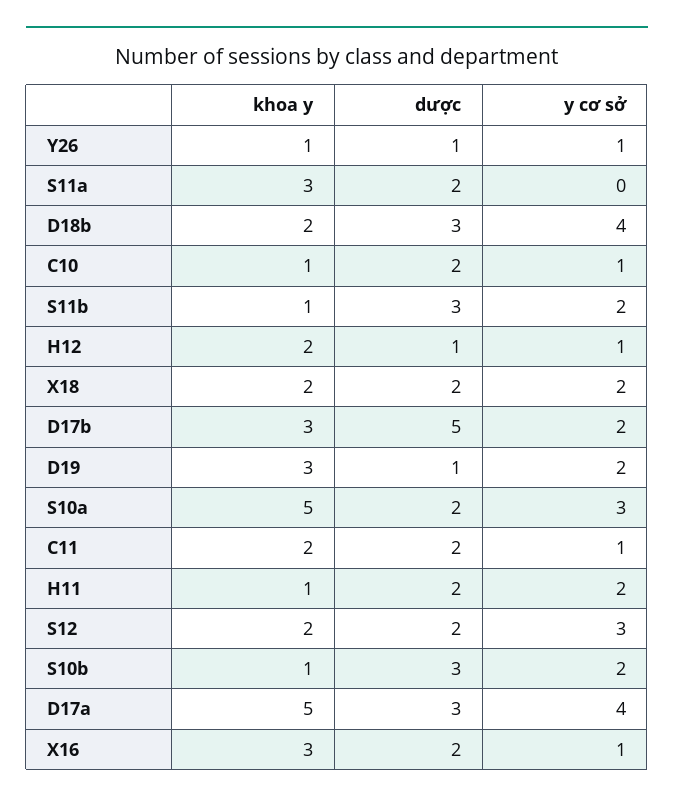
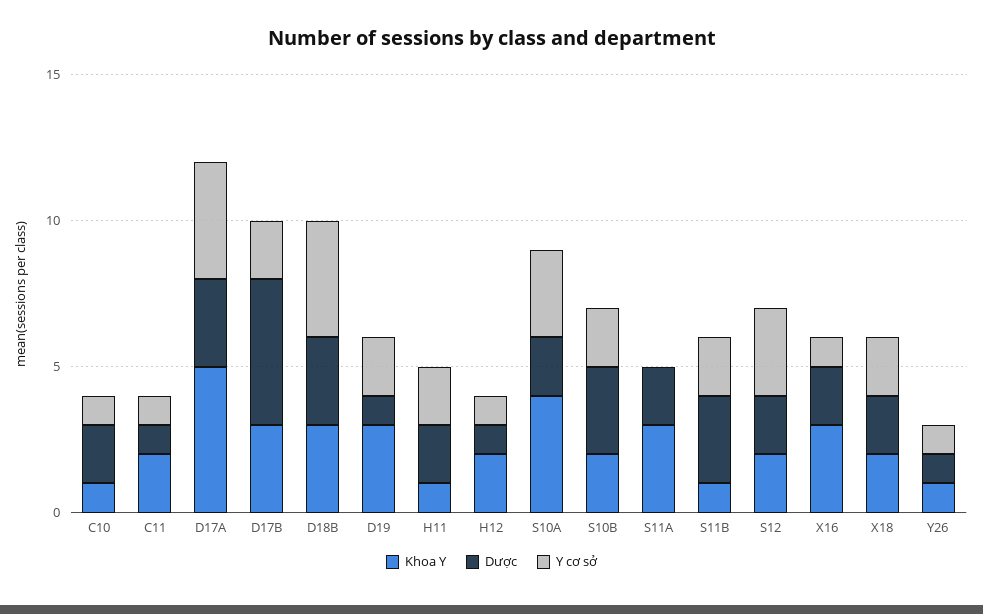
khoa y, D18b: 2 -> 3
khoa y, S10a: 5 -> 4
dược, C11: 2 -> 1
khoa y, S10b: 1 -> 2

